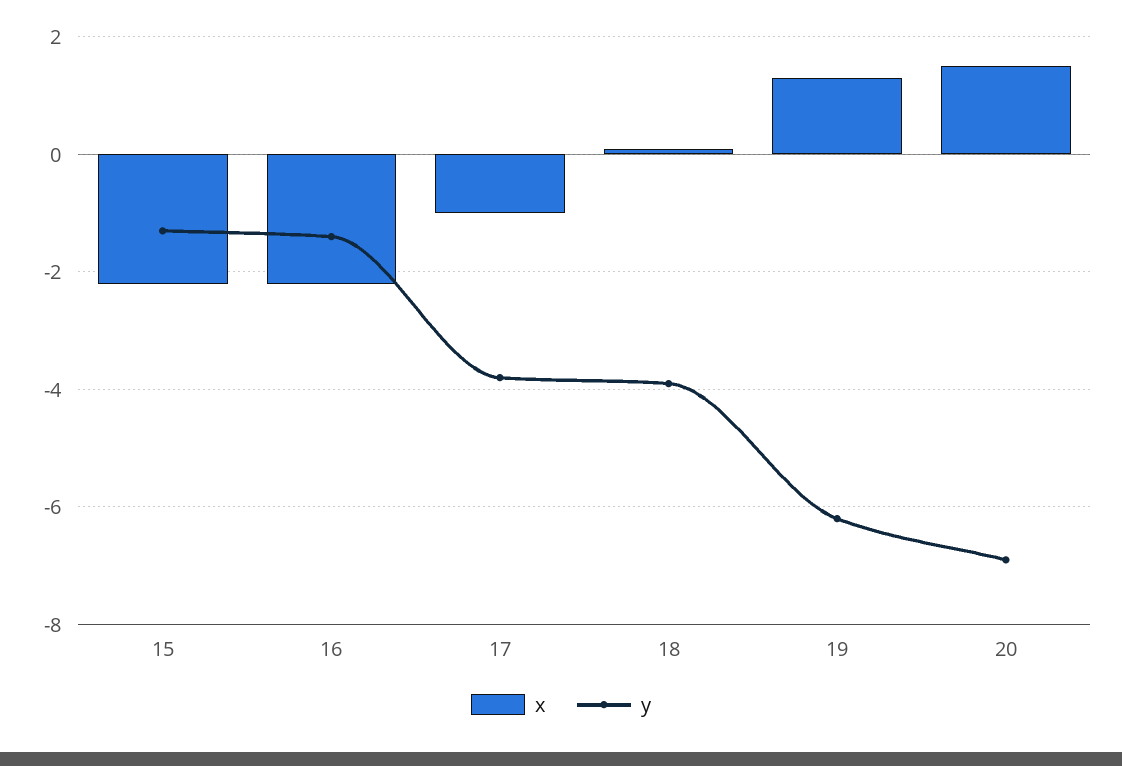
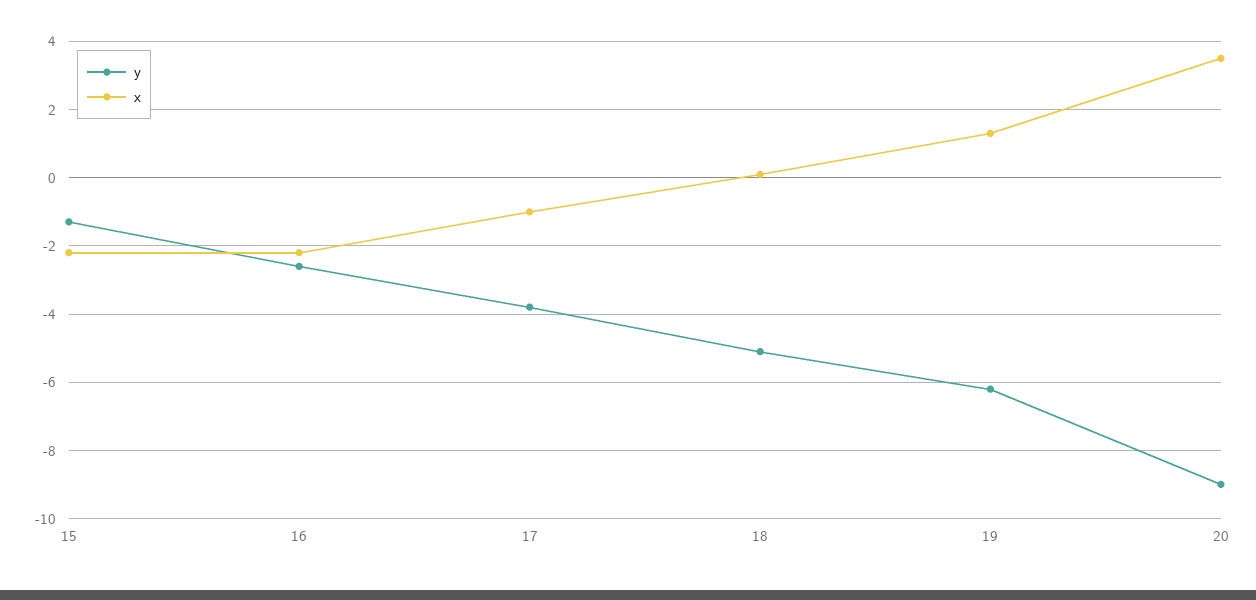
y, 16: -1.5 -> -2.5
y, 18: -4 -> -5
x, 20: 1.5 -> 3.5
y, 20: -7 -> -9

